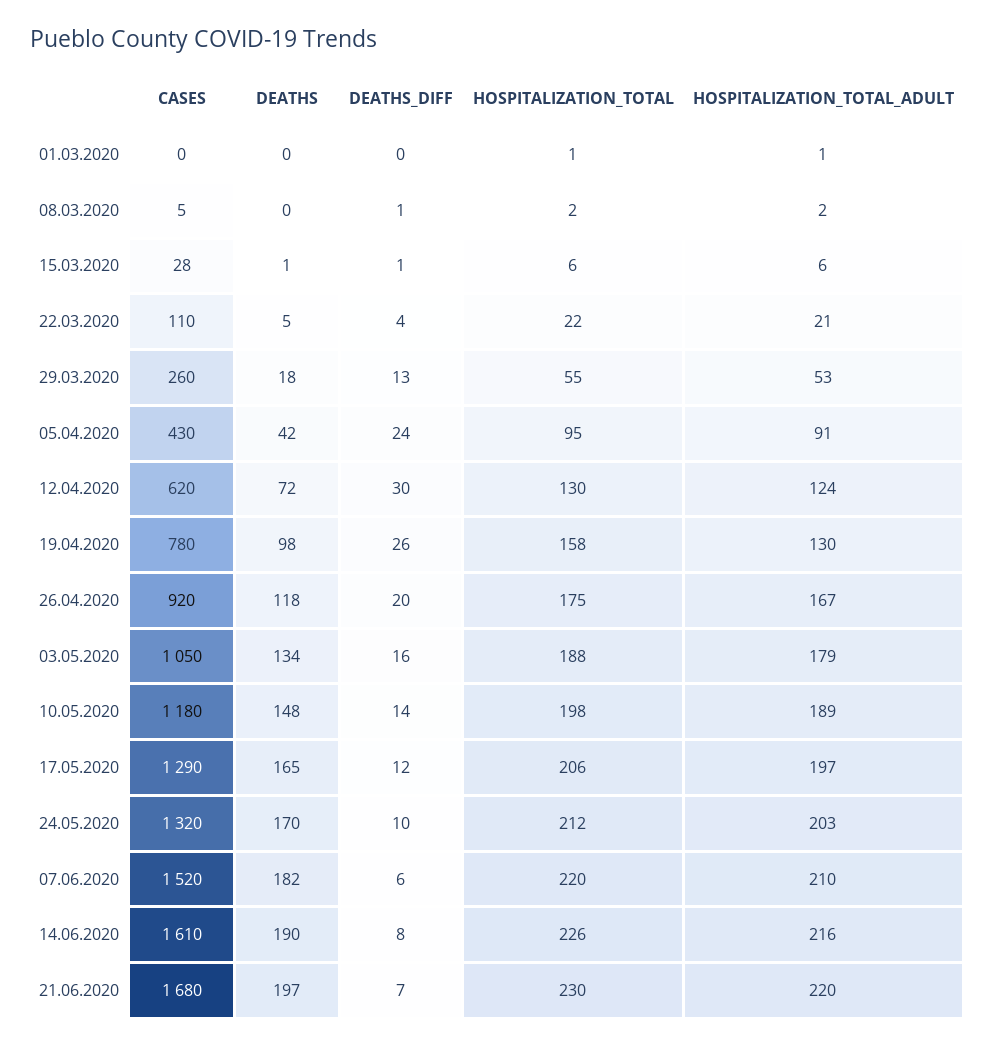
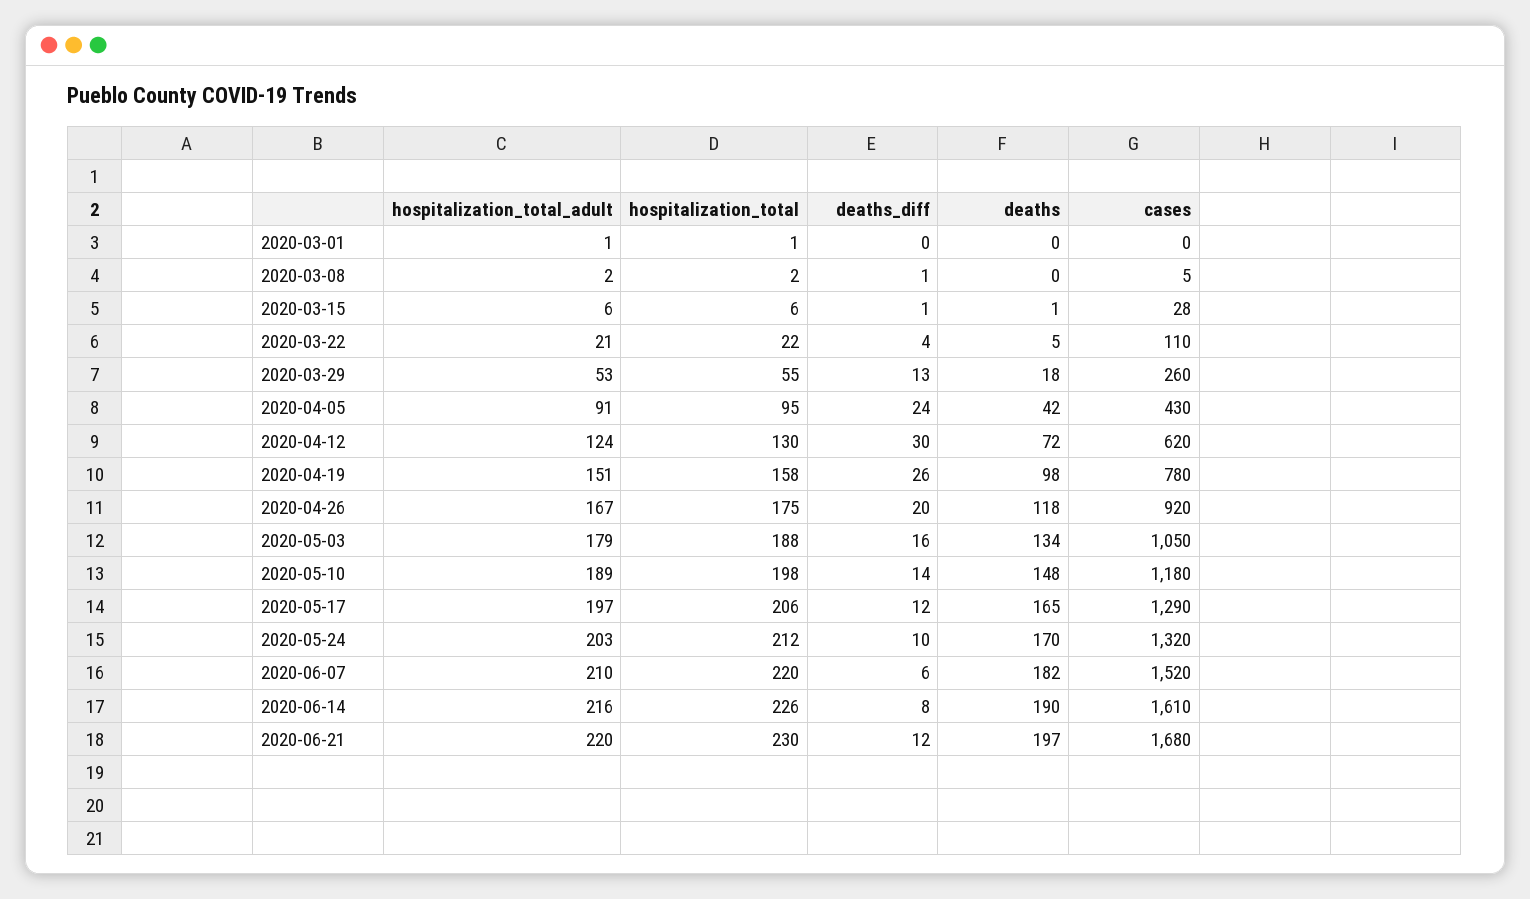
HOSPITALIZATION_TOTAL_ADULT, 19.04.2020: 130 -> 151
DEATHS_DIFF, 21.06.2020: 7 -> 12

